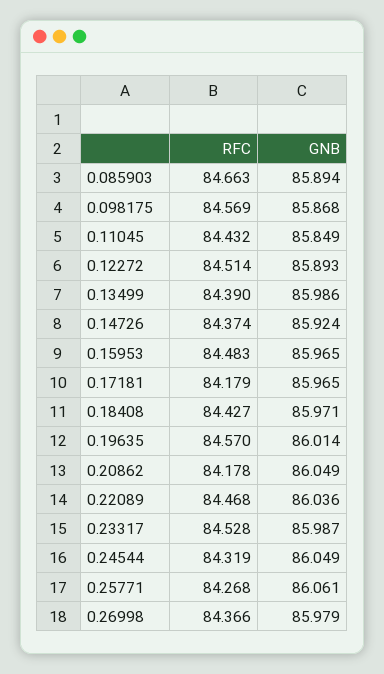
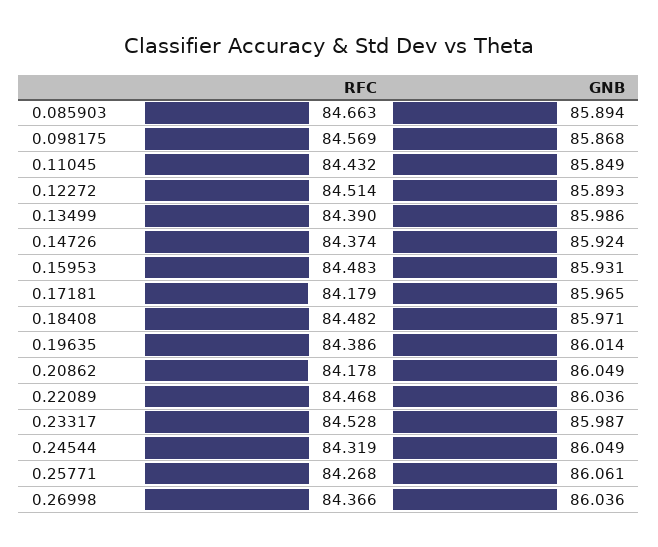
GNB, 0.15953: 85.965 -> 85.931
RFC, 0.18408: 84.427 -> 84.482
RFC, 0.19635: 84.57 -> 84.386
GNB, 0.26998: 85.979 -> 86.036

